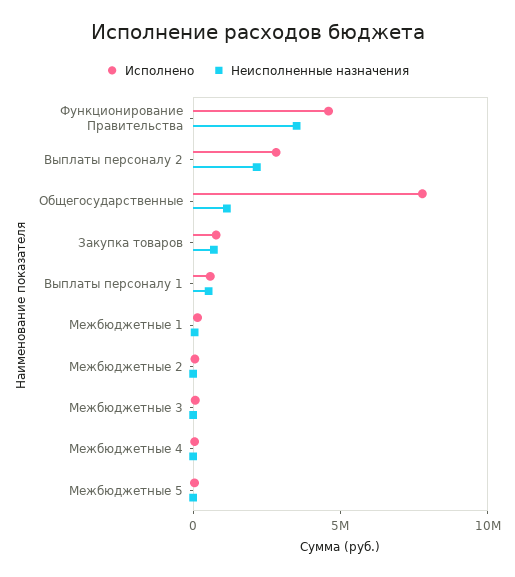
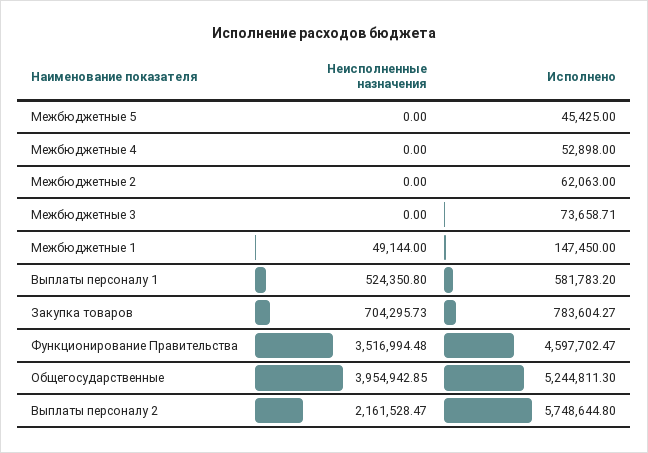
Исполнено, Выплаты персоналу 2: 3000000 -> 5748644.8
Исполнено, Общегосударственные: 8000000 -> 5244811.3
Неисполненные назначения, Общегосударственные: 1000000 -> 3954942.85

